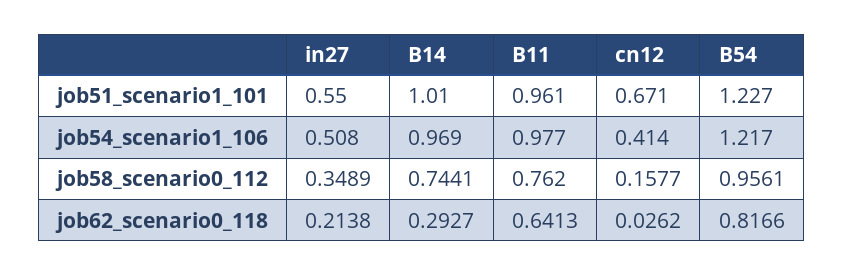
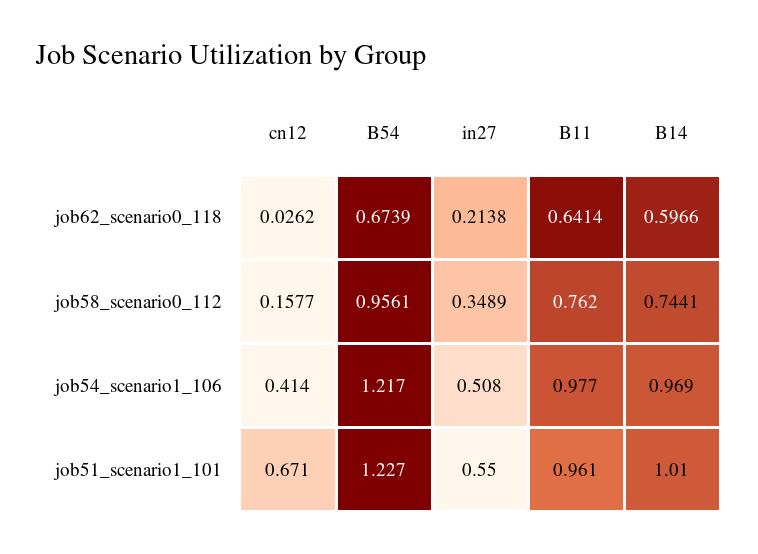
B14, job62_scenario0_118: 0.2927 -> 0.5966
B11, job62_scenario0_118: 0.6413 -> 0.6414
B54, job62_scenario0_118: 0.8166 -> 0.6739

